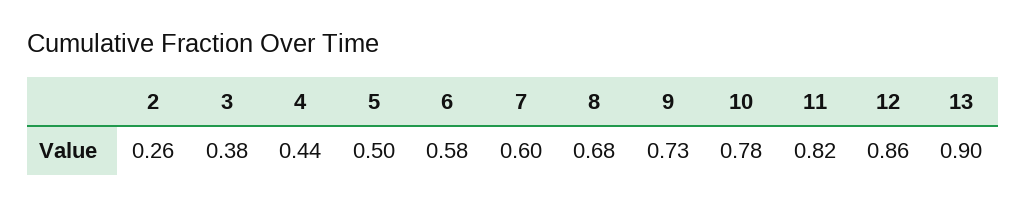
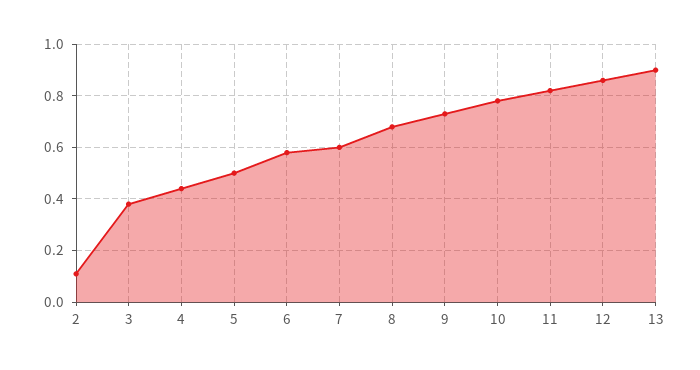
2: 0.26 -> 0.1

